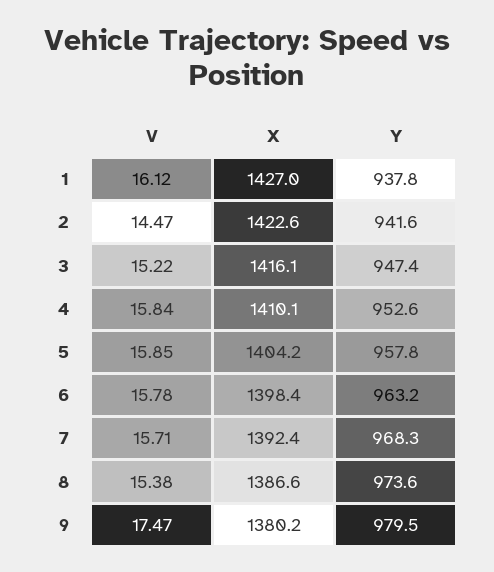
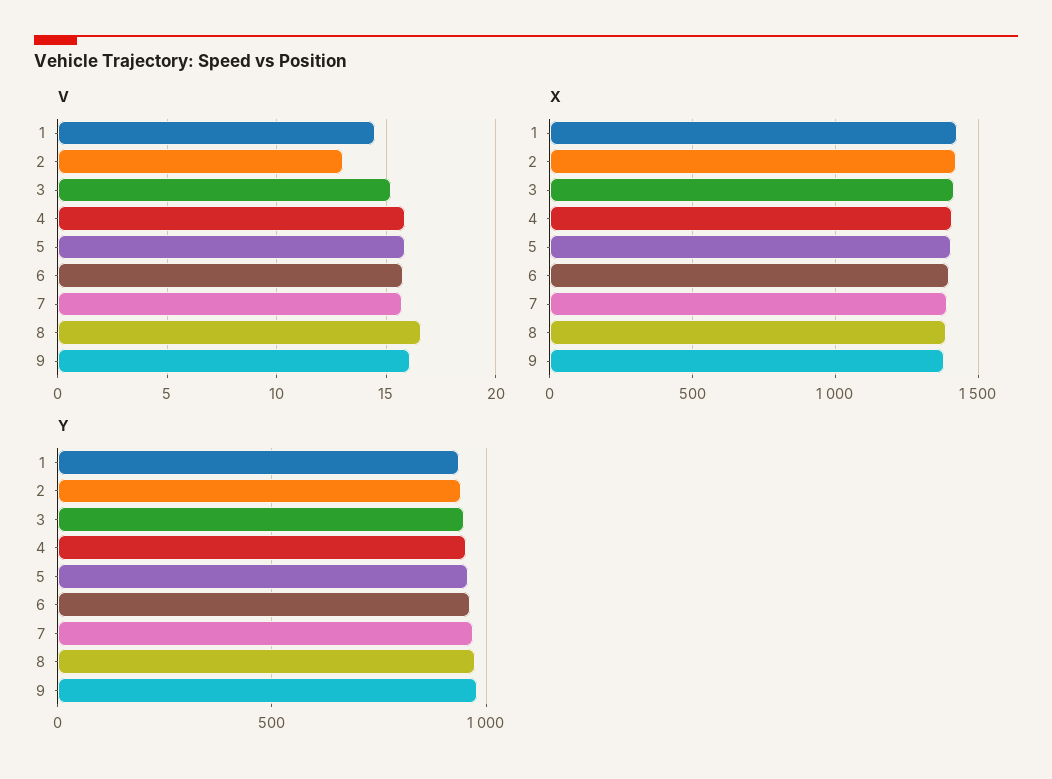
V, 1: 16.12 -> 14.5
V, 2: 14.47 -> 13
V, 8: 15.38 -> 16.5
V, 9: 17.47 -> 16

